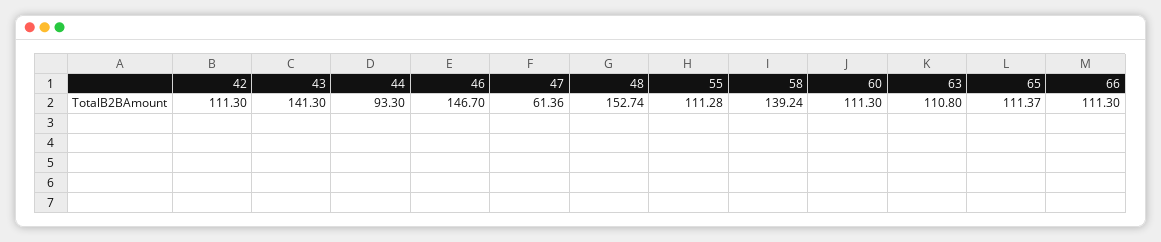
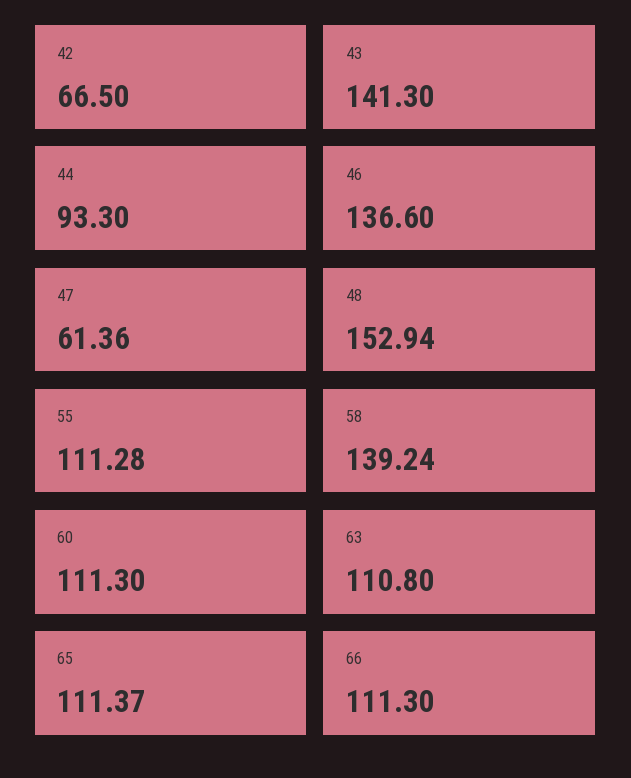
42: 111.3 -> 66.5
46: 146.7 -> 136.6
48: 152.74 -> 152.94

